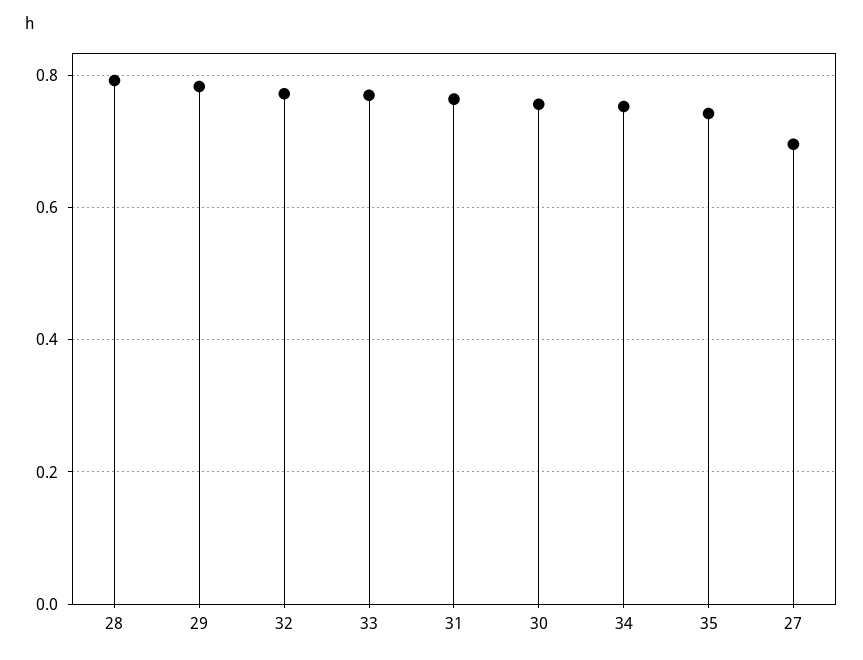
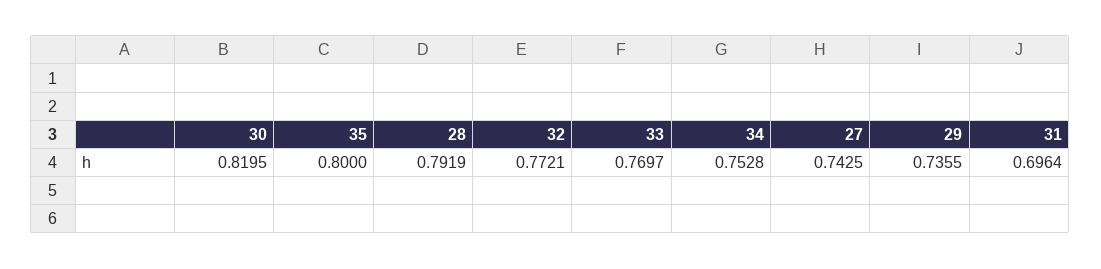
29: 0.78 -> 0.7355
31: 0.76 -> 0.6964
30: 0.76 -> 0.8195
35: 0.74 -> 0.8
27: 0.7 -> 0.7425

